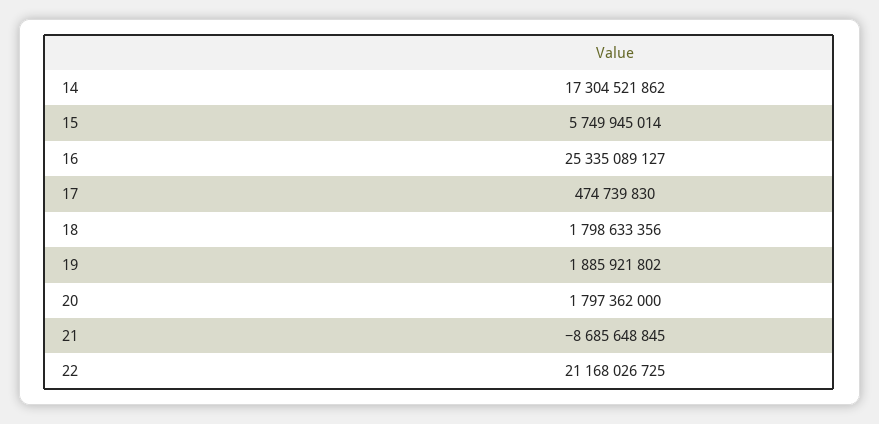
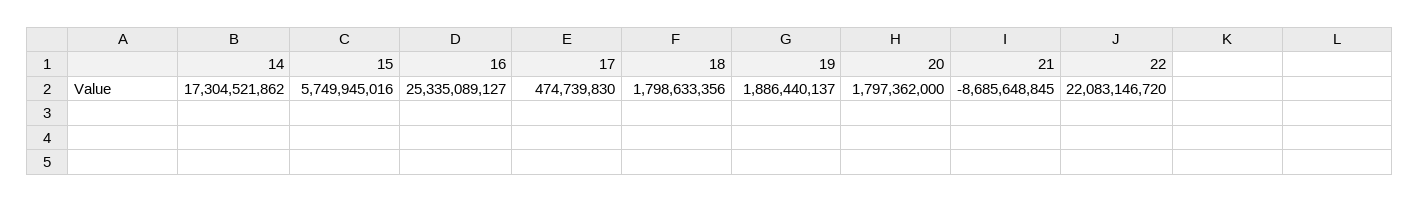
15: 5749945014 -> 5749945016
19: 1885921802 -> 1886440137
22: 21168026725 -> 22083146720

